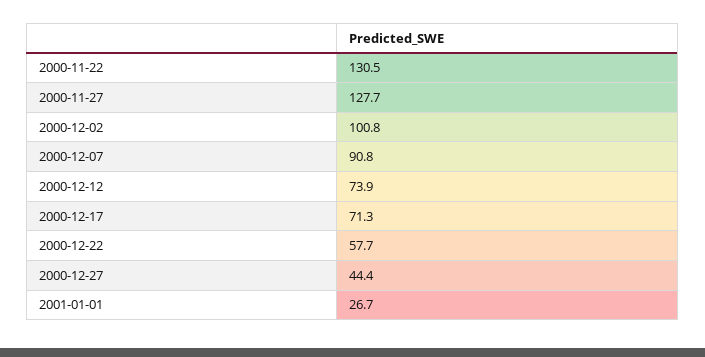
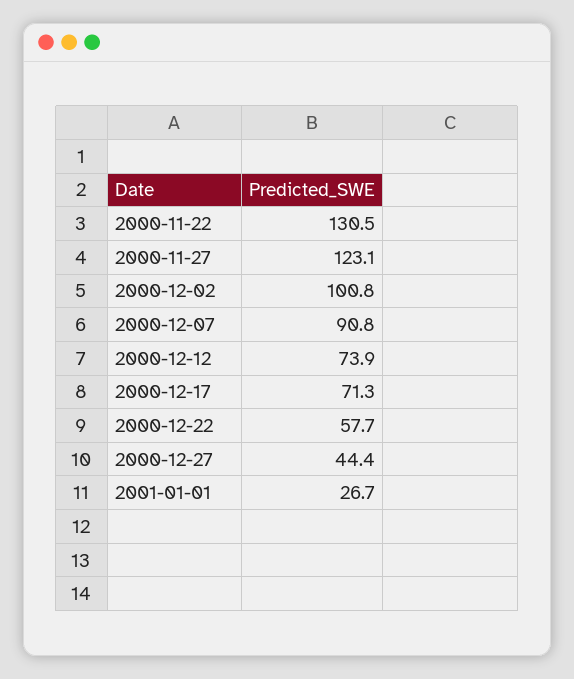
2000-11-27: 127.7 -> 123.1

